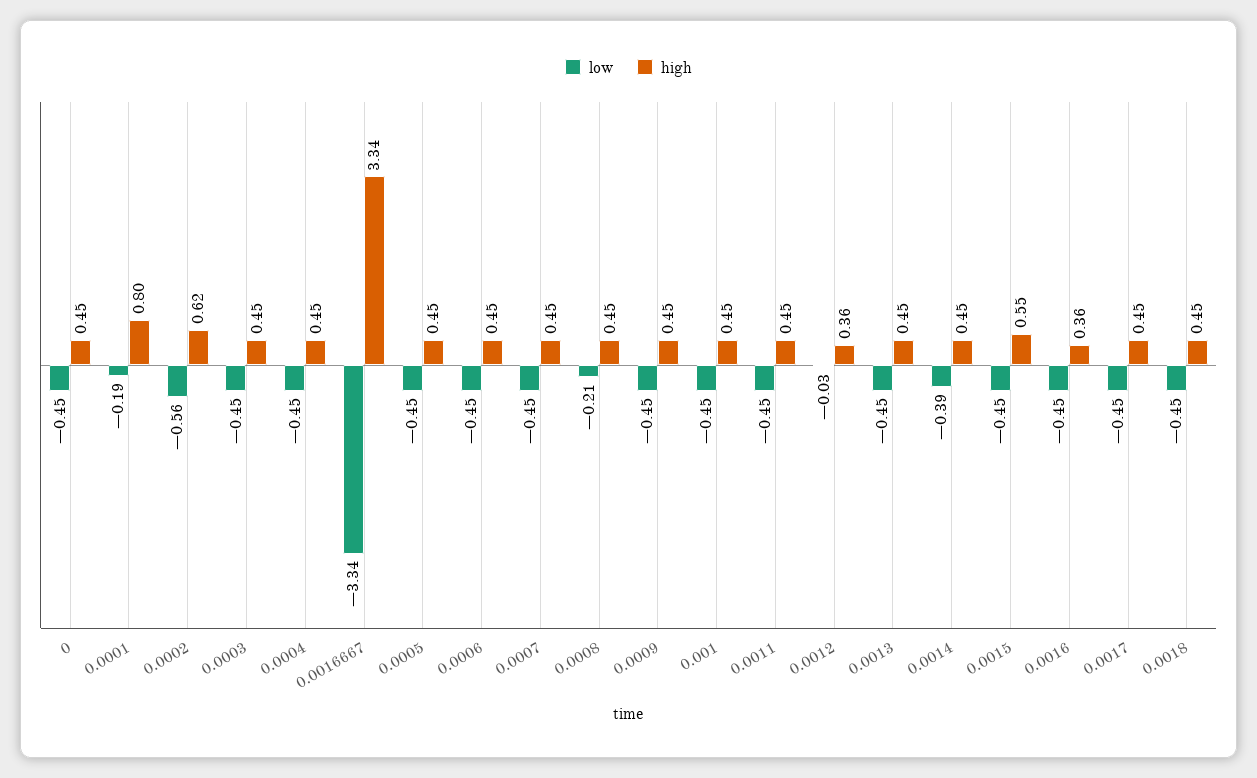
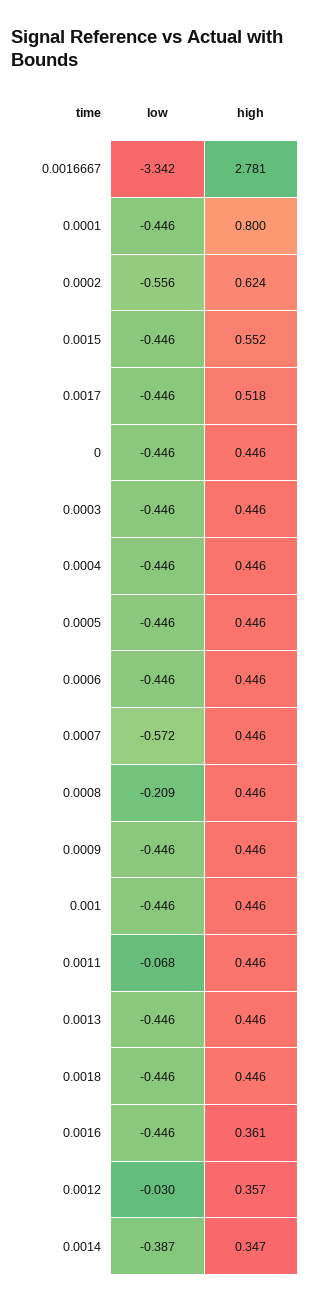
low, 0.0001: -0.19 -> -0.446
high, 0.0016667: 3.34 -> 2.781
low, 0.0007: -0.45 -> -0.572
low, 0.0011: -0.45 -> -0.068
high, 0.0014: 0.45 -> 0.347
high, 0.0017: 0.45 -> 0.518

